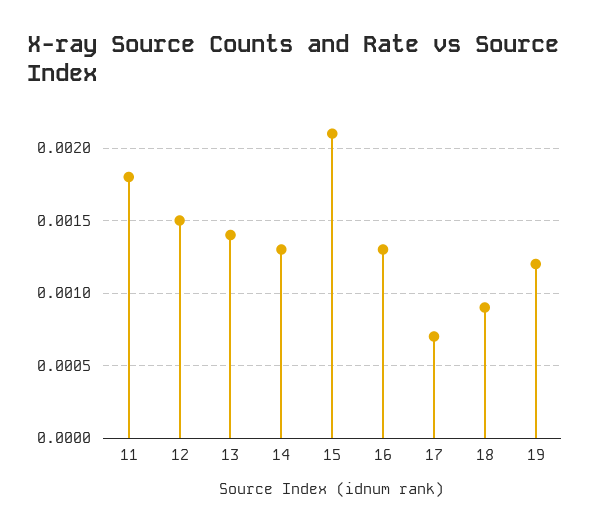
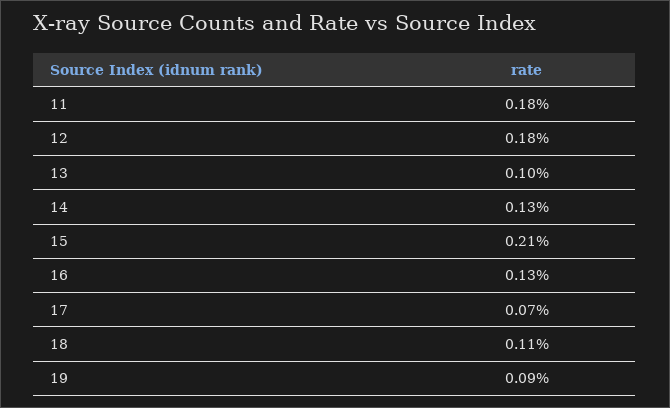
12: 0.0015 -> 0.0018
13: 0.0014 -> 0.001
18: 0.0009 -> 0.0011
19: 0.0012 -> 0.0009

